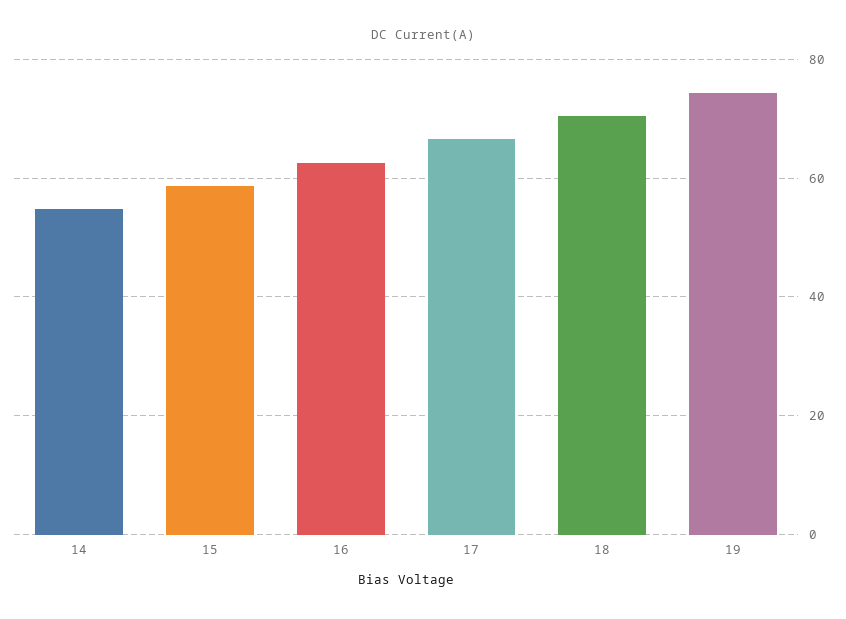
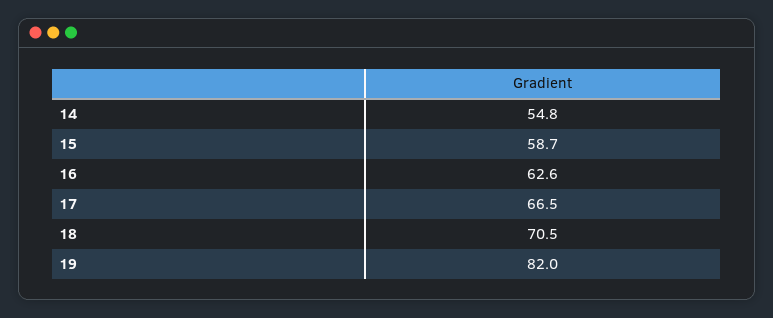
19: 74 -> 82

